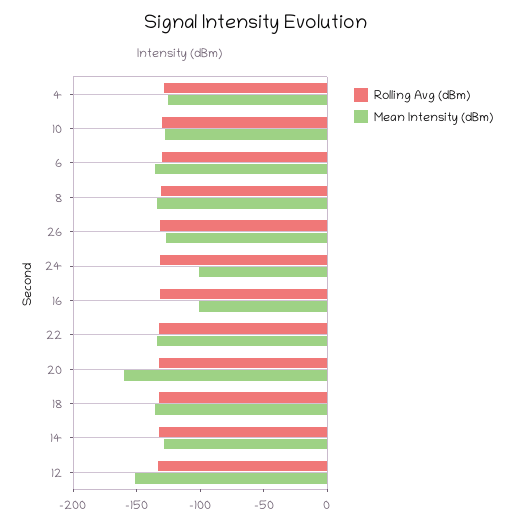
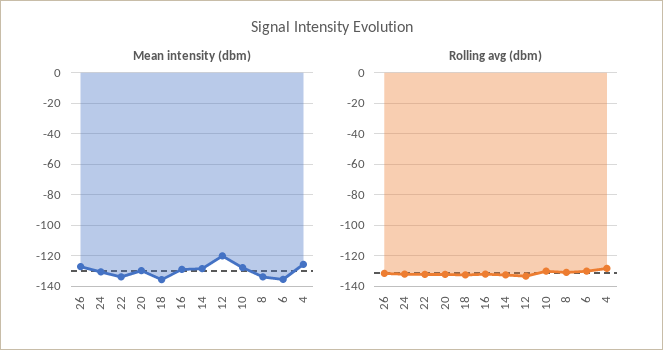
Mean Intensity (dBm), 24: -100 -> -130
Mean Intensity (dBm), 16: -100 -> -130
Mean Intensity (dBm), 20: -160 -> -130
Mean Intensity (dBm), 12: -150 -> -120

